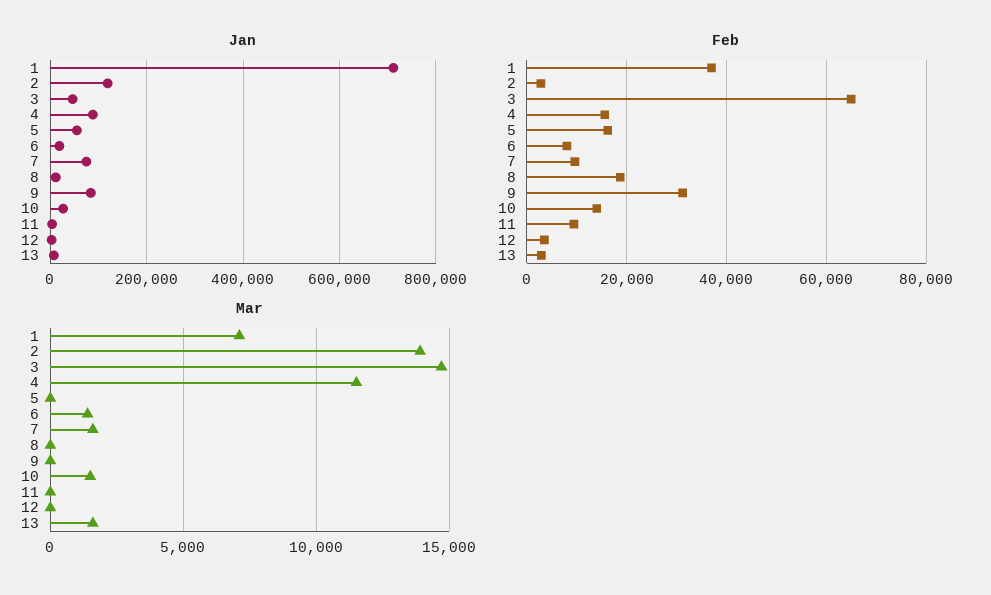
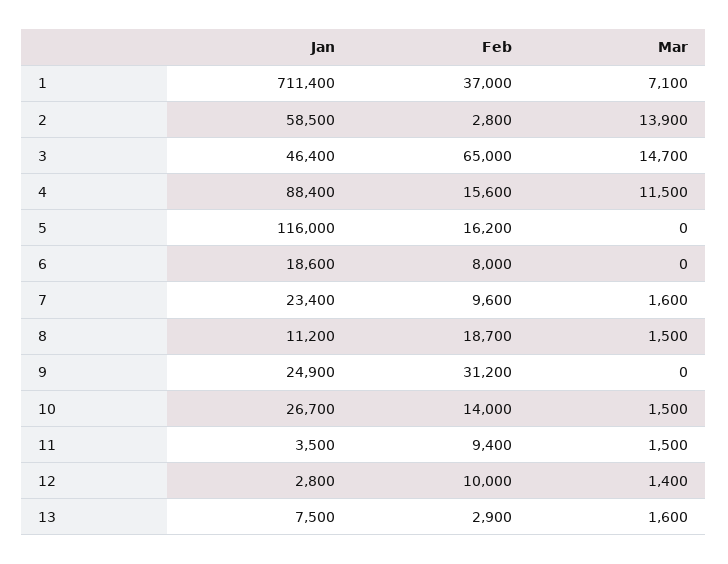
Jan, 2: 120000 -> 58500
Jan, 5: 60000 -> 116000
Jan, 7: 80000 -> 23400
Jan, 9: 80000 -> 24900
Feb, 12: 4000 -> 10000
Mar, 6: 1500 -> 0
Mar, 8: 0 -> 1500
Mar, 11: 0 -> 1500
Mar, 12: 0 -> 1400

